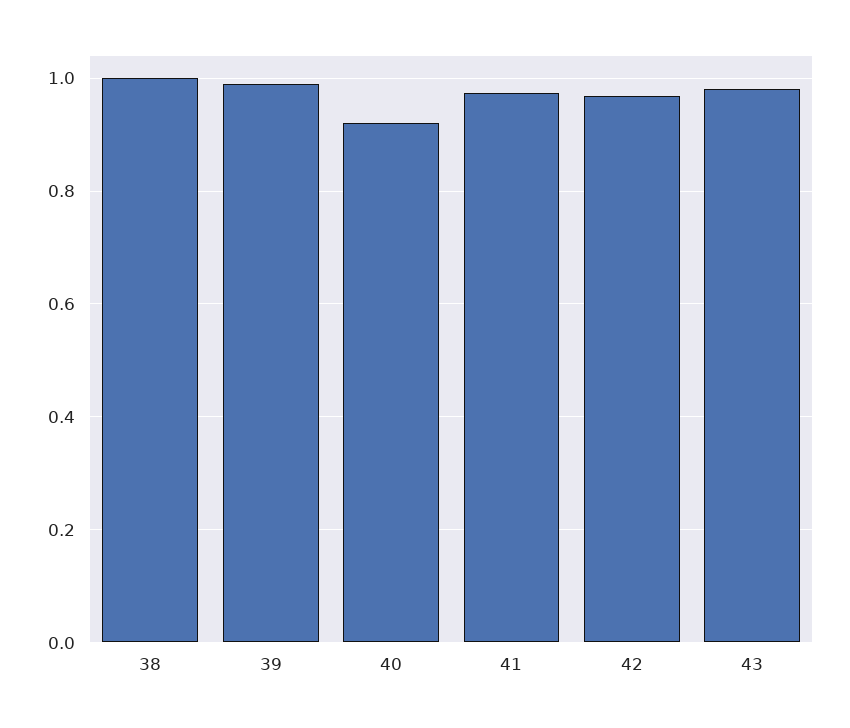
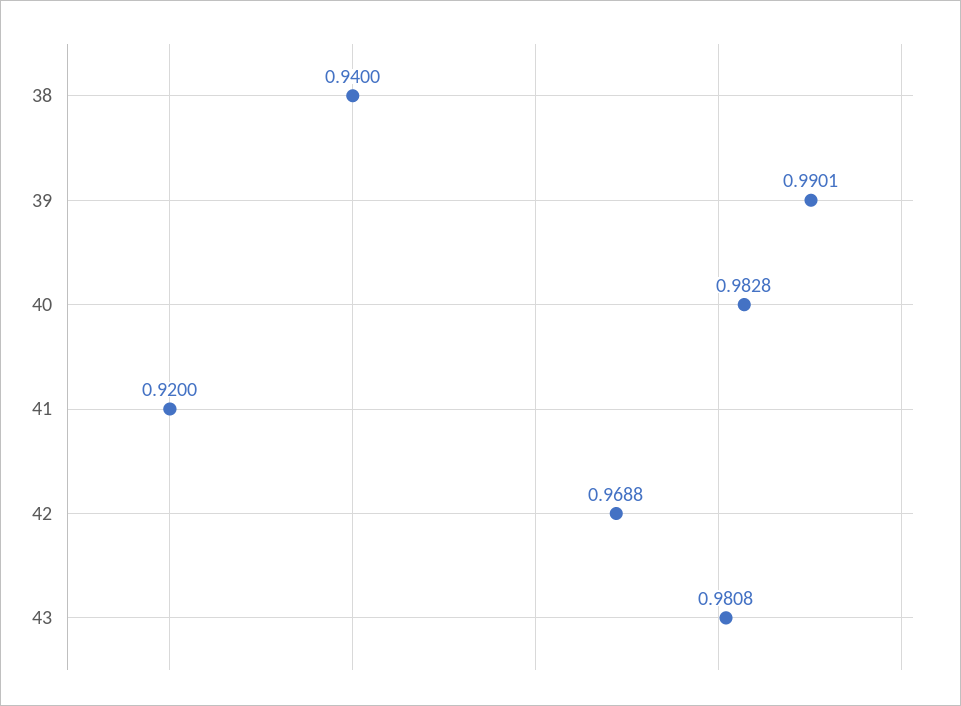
38: 1 -> 0.94
40: 0.92 -> 0.9828
41: 0.98 -> 0.92

